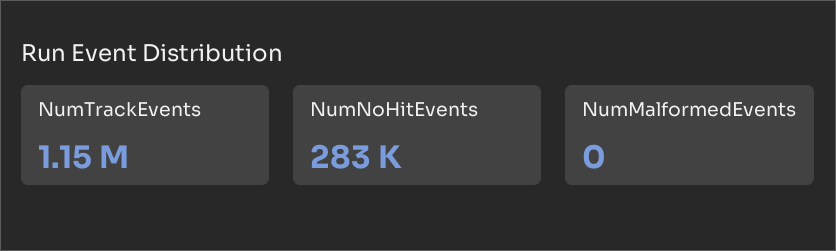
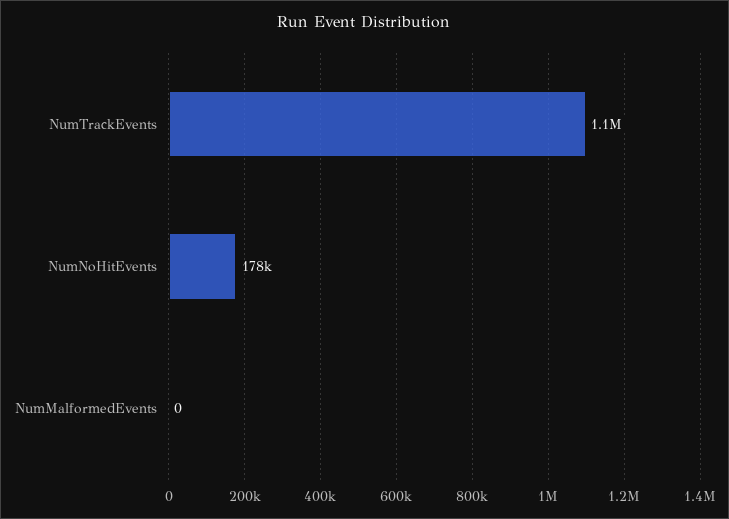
NumNoHitEvents: 283000 -> 178000

